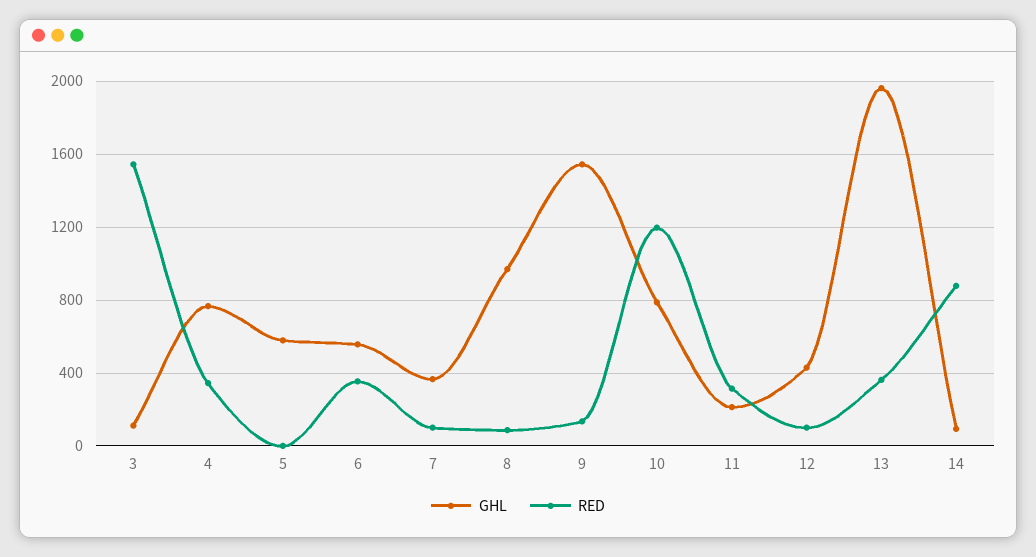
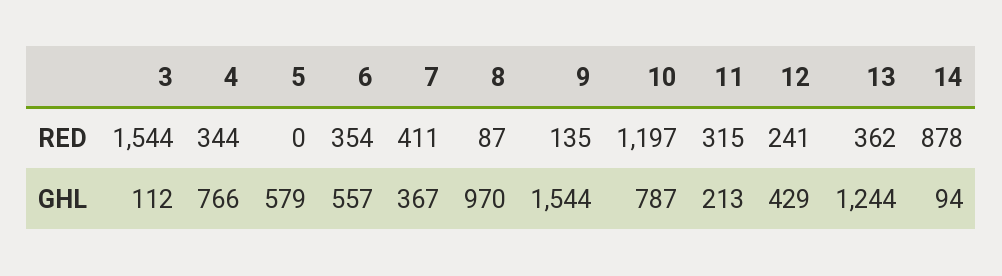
RED, 7: 100 -> 411
RED, 12: 100 -> 241
GHL, 13: 1950 -> 1244

